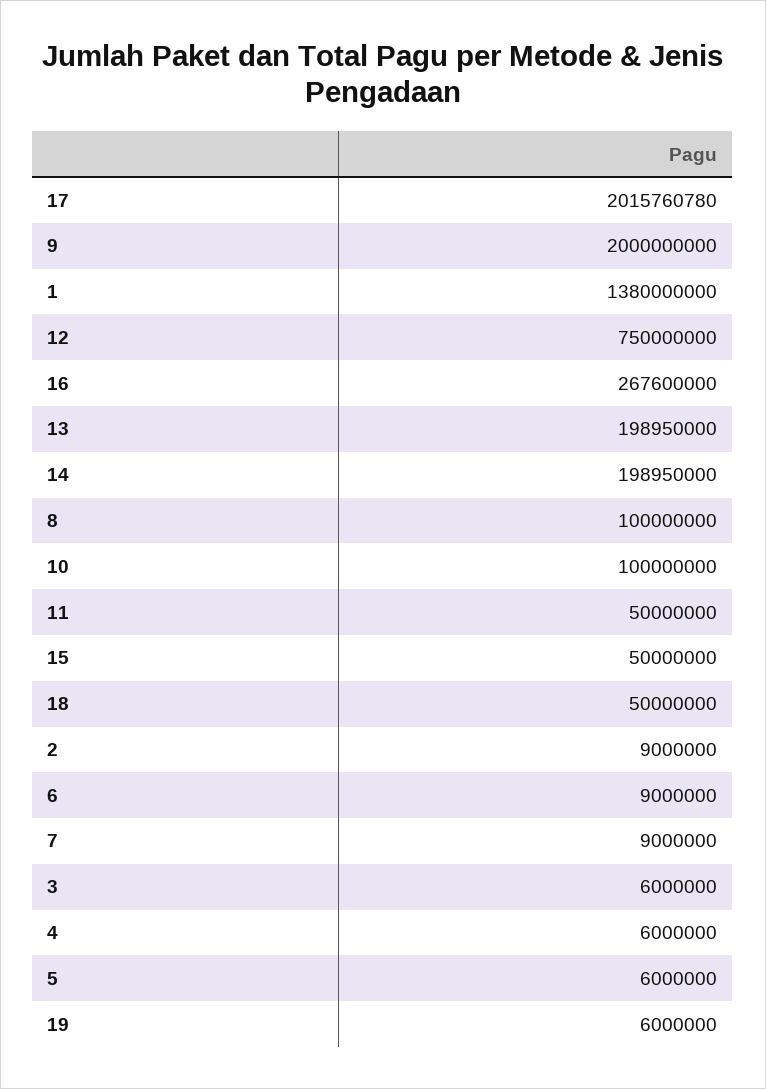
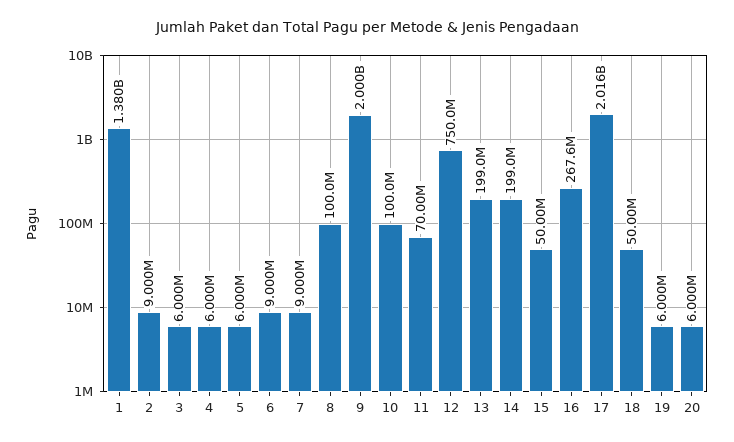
11: 50000000 -> 70000000
20: none -> 6000000

